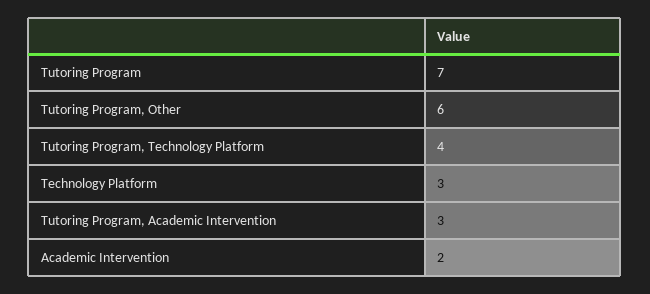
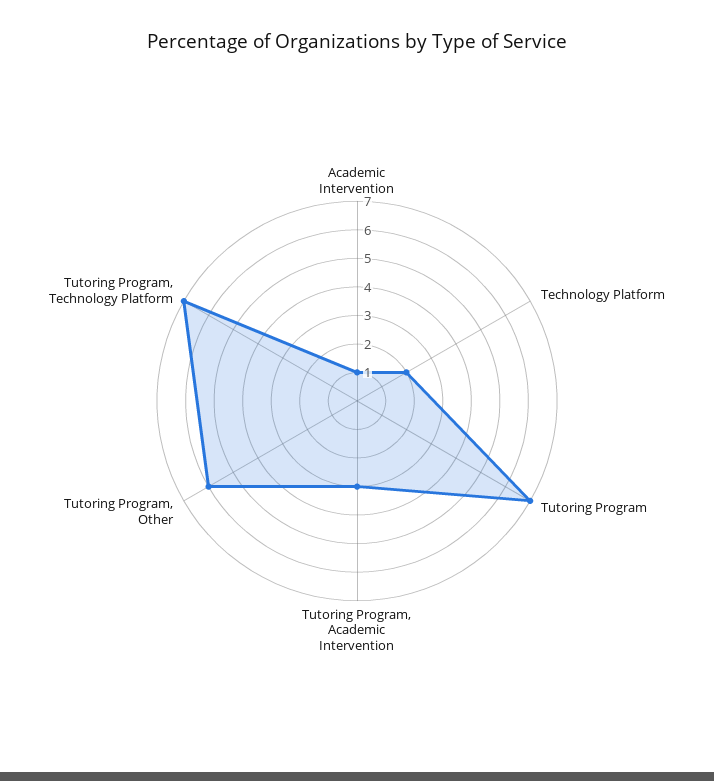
Tutoring Program, Technology Platform: 4 -> 7
Technology Platform: 3 -> 2
Academic Intervention: 2 -> 1

